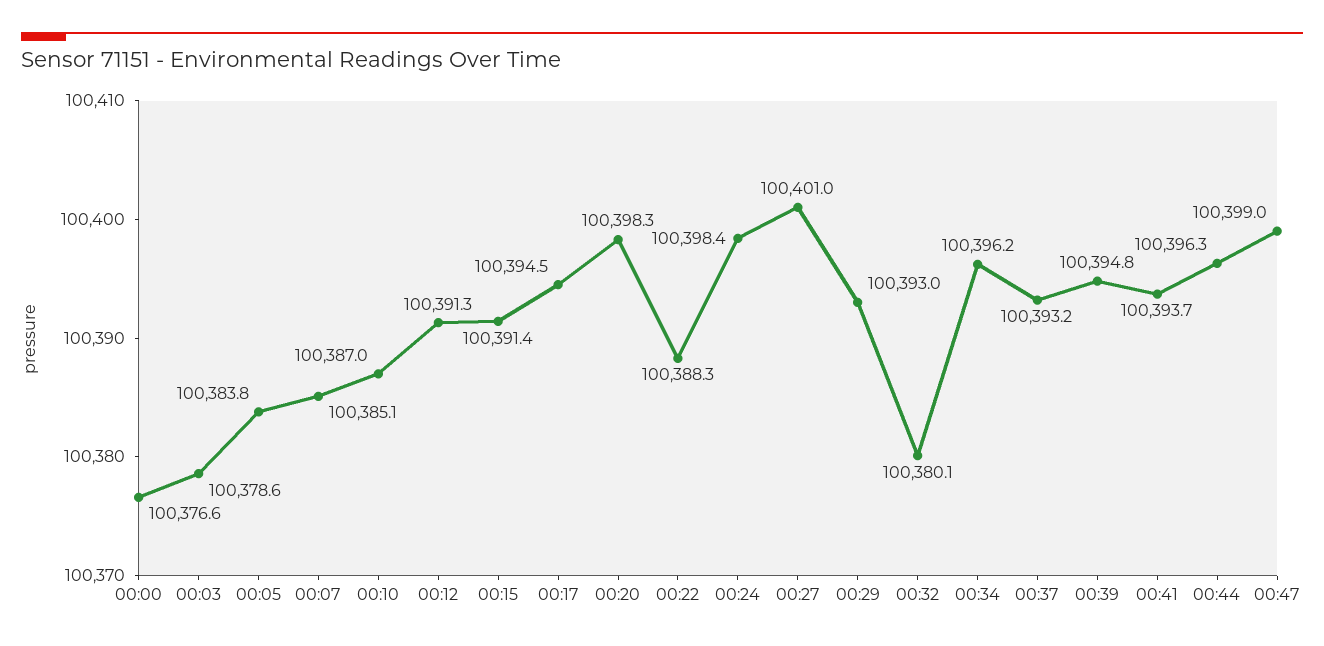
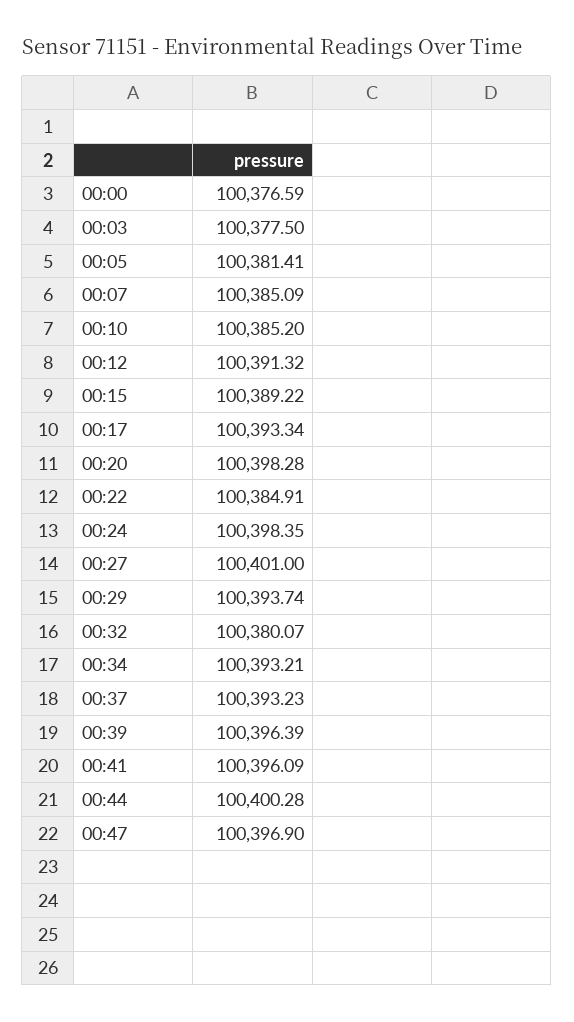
00:03: 100378.6 -> 100377.5
00:05: 100383.8 -> 100381.41
00:10: 100387 -> 100385.2
00:15: 100391.4 -> 100389.22
00:17: 100394.5 -> 100393.34
00:22: 100388.3 -> 100384.91
00:29: 100393 -> 100393.74
00:34: 100396.2 -> 100393.21
00:39: 100394.8 -> 100396.39
00:41: 100393.7 -> 100396.09
00:44: 100396.3 -> 100400.28
00:47: 100399 -> 100396.9

